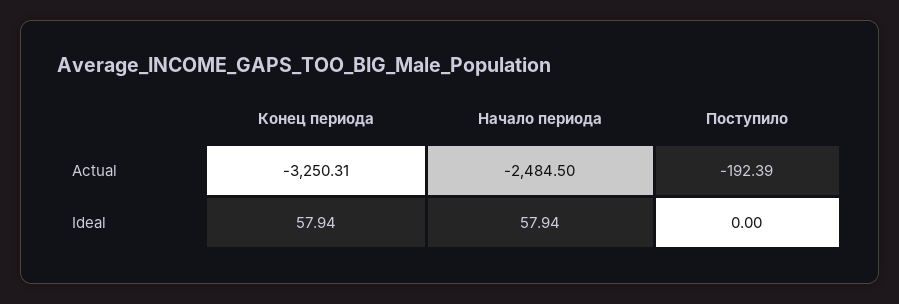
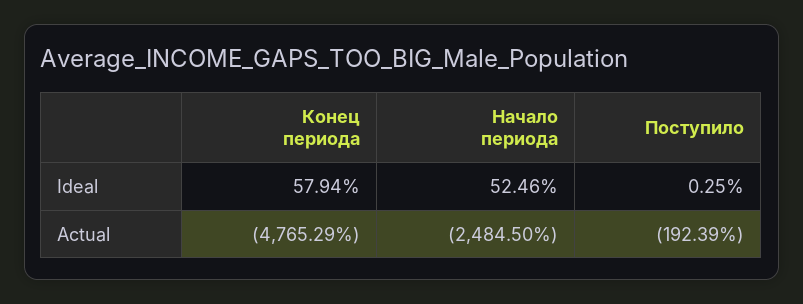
Конец периода, Actual: -3250.31 -> -4765.29
Начало периода, Ideal: 57.94 -> 52.46
Поступило, Ideal: 0 -> 0.25

